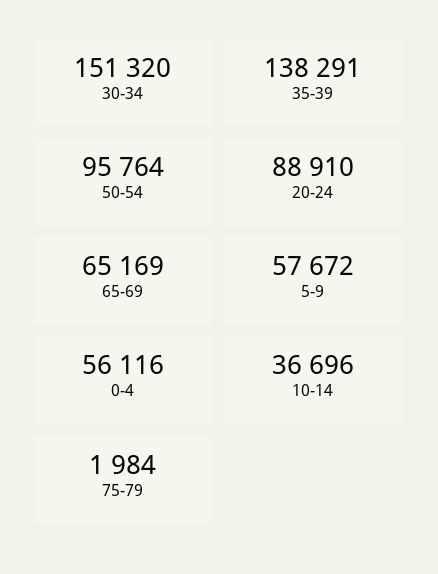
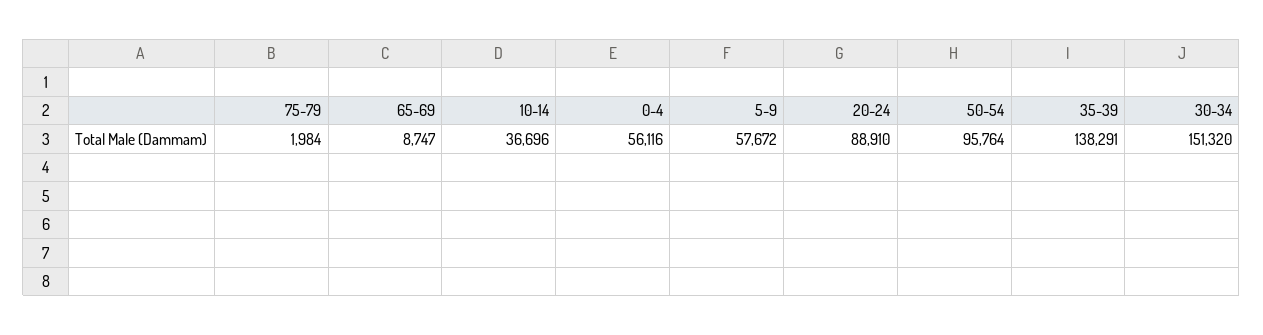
65-69: 65169 -> 8747

